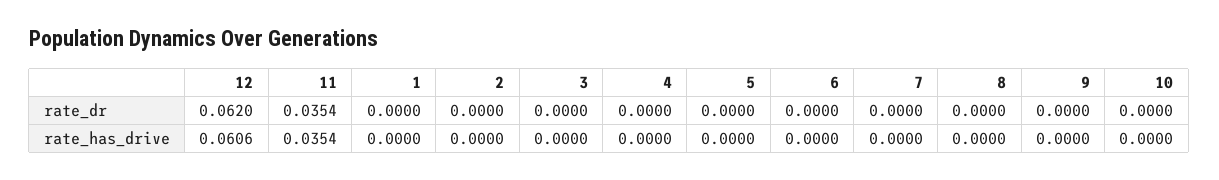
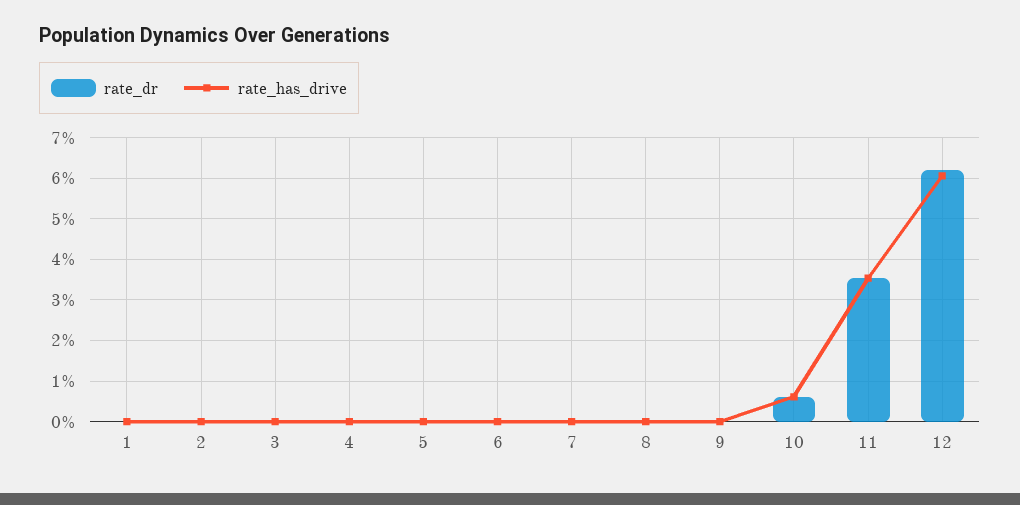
rate_dr, 10: 0 -> 0.006
rate_has_drive, 10: 0 -> 0.006

